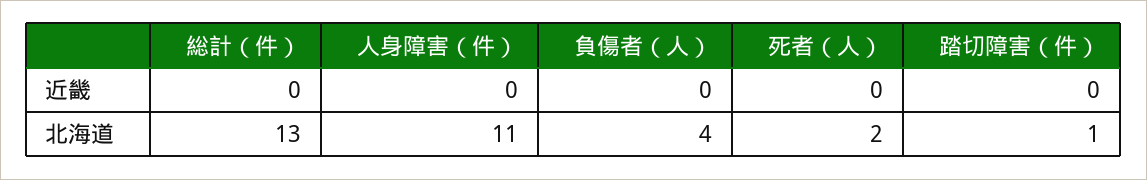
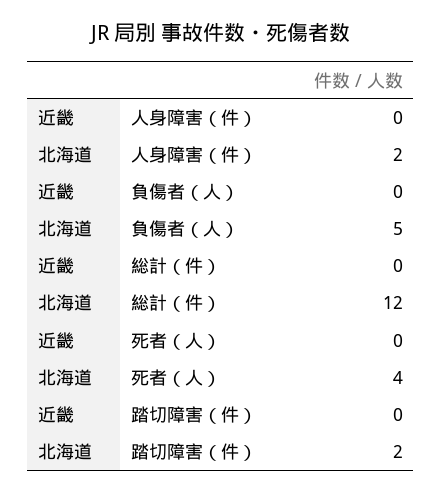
総計（件）, 北海道: 13 -> 12
人身障害（件）, 北海道: 11 -> 2
負傷者（人）, 北海道: 4 -> 5
死者（人）, 北海道: 2 -> 4
踏切障害（件）, 北海道: 1 -> 2

